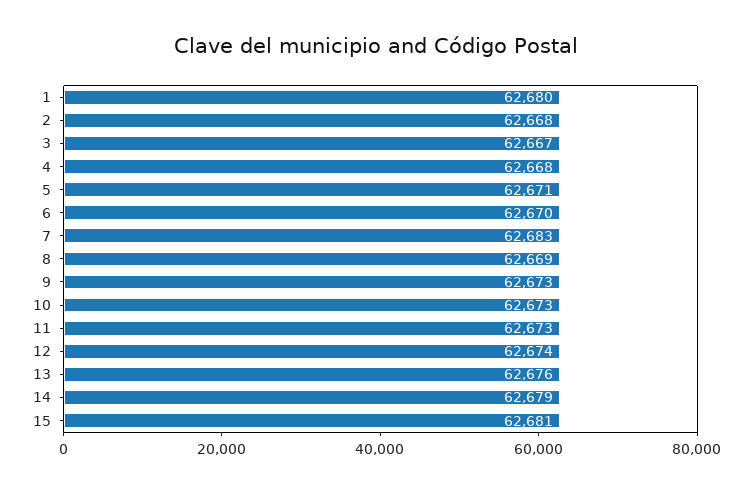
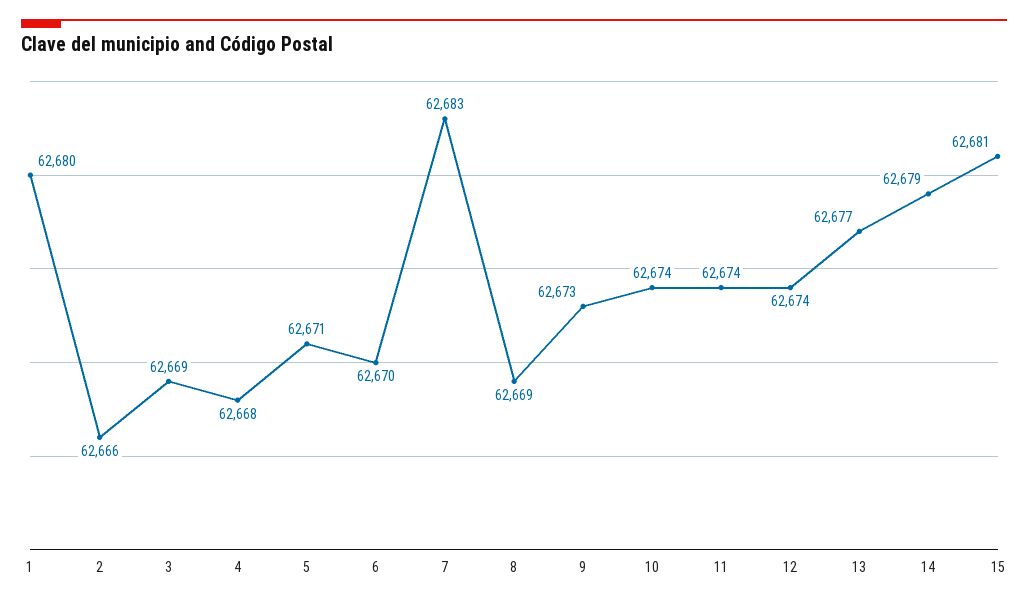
2: 62668 -> 62666
3: 62667 -> 62669
10: 62673 -> 62674
11: 62673 -> 62674
13: 62676 -> 62677

